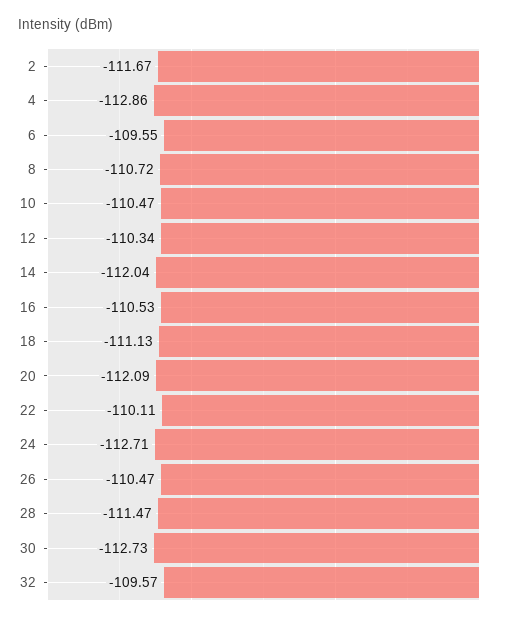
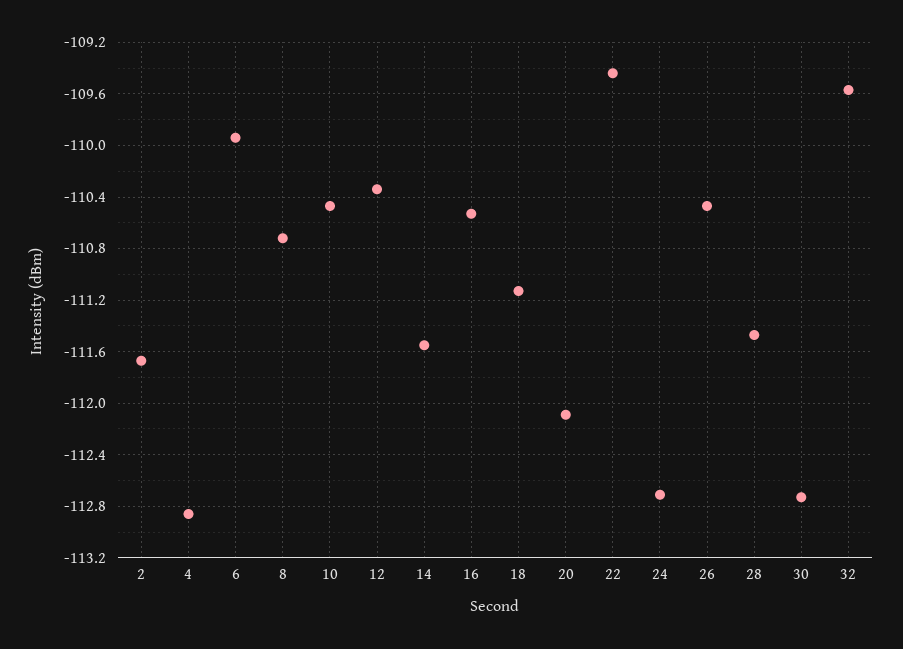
6: -109.55 -> -109.95
14: -112.04 -> -111.55
22: -110.11 -> -109.45

